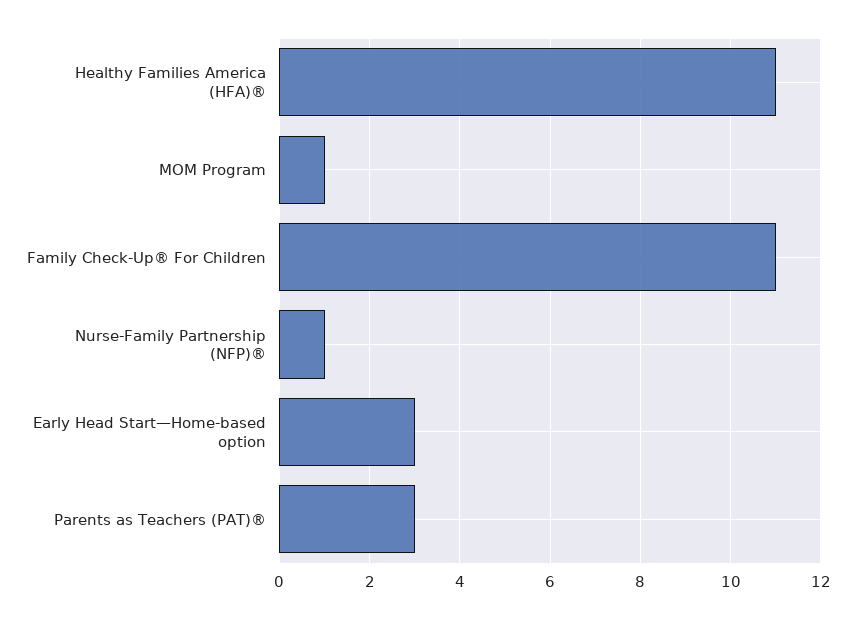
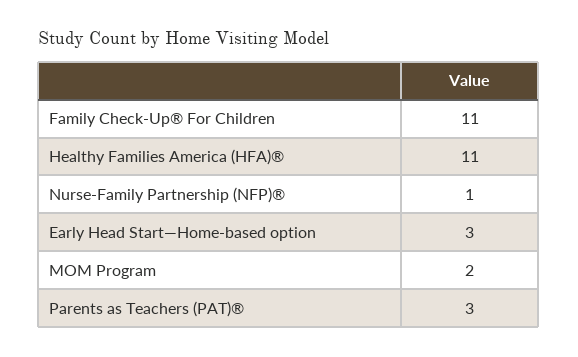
MOM Program: 1 -> 2

